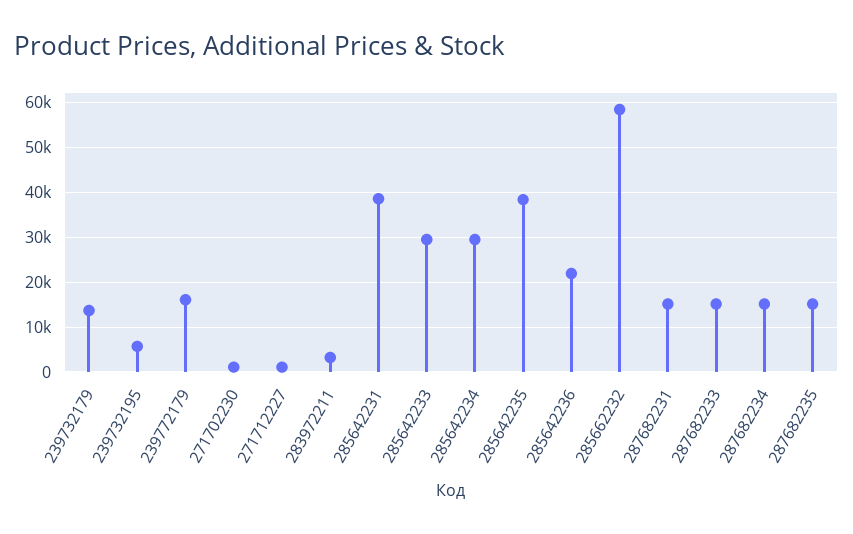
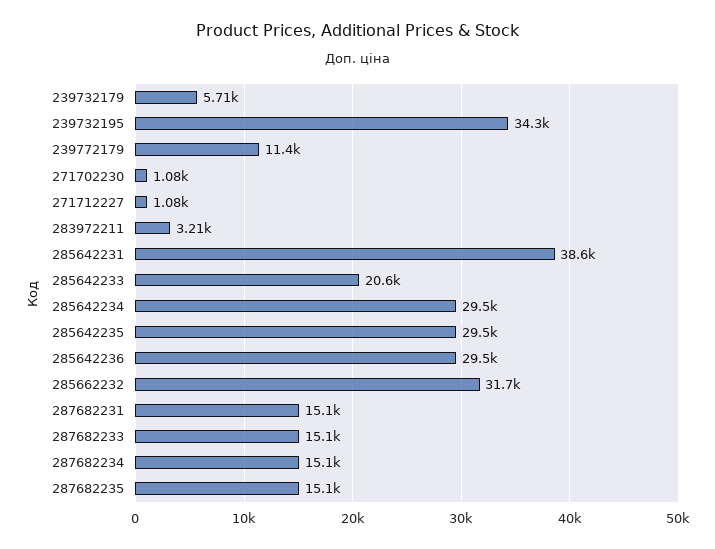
239732179: 14000 -> 5710
239732195: 6000 -> 34300
239772179: 16000 -> 11400
285642233: 30000 -> 20600
285642235: 38000 -> 29500
285642236: 22000 -> 29500
285662232: 58000 -> 31700

